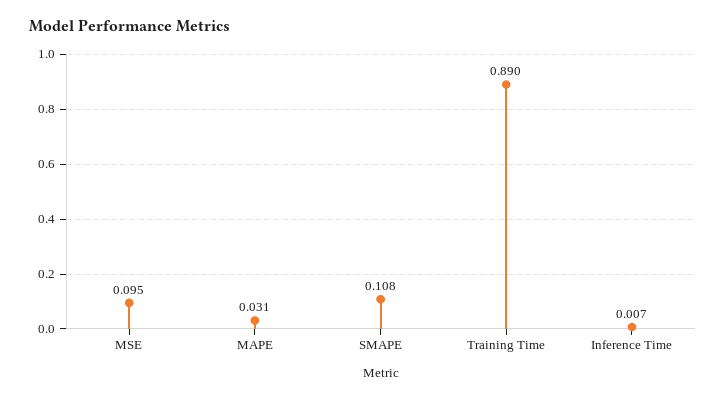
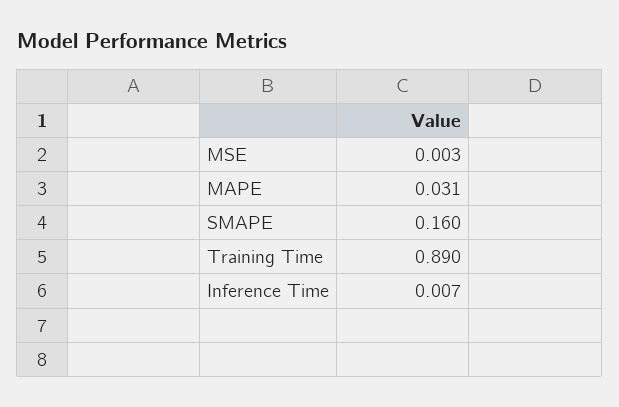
MSE: 0.095 -> 0.003
SMAPE: 0.108 -> 0.16

